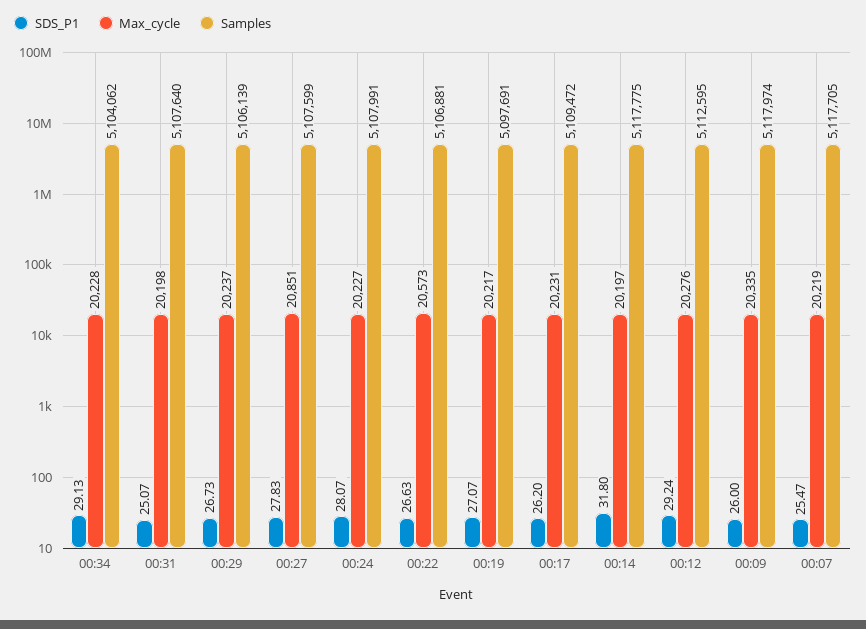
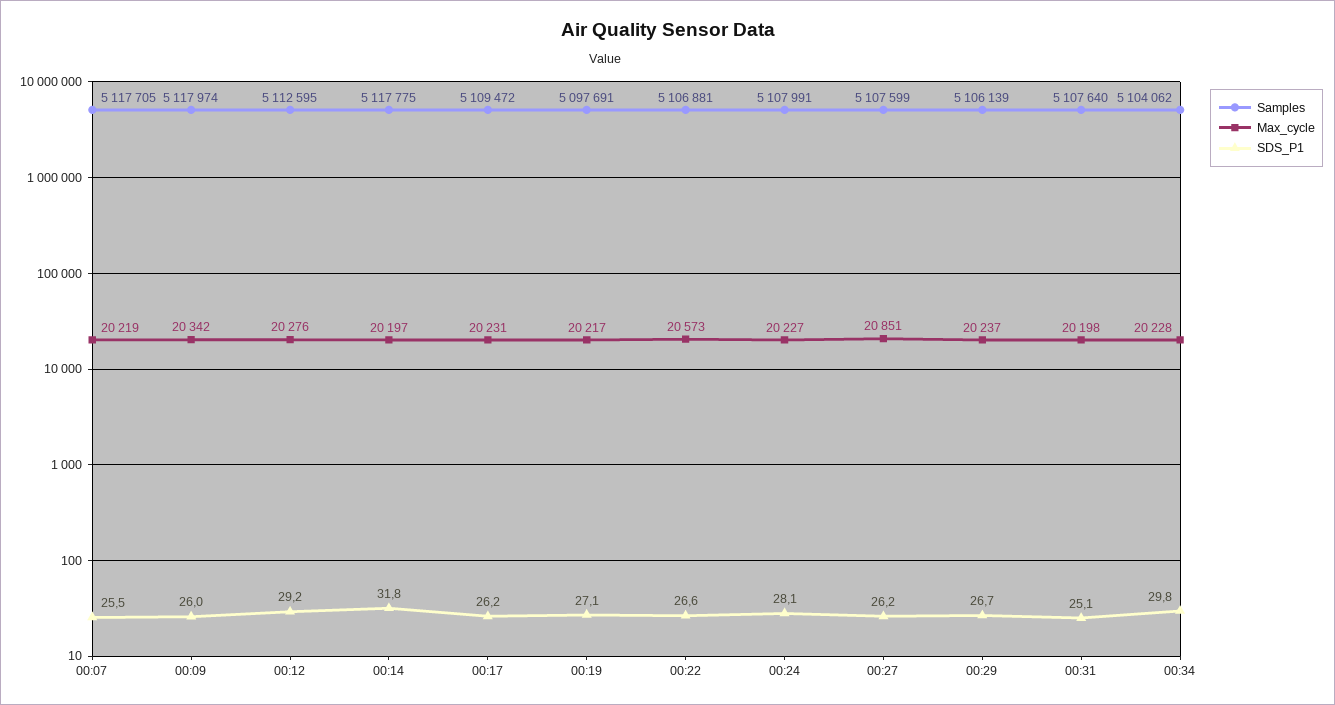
SDS_P1, 00:34: 29.13 -> 29.8
SDS_P1, 00:27: 27.83 -> 26.2
Max_cycle, 00:09: 20335 -> 20342

